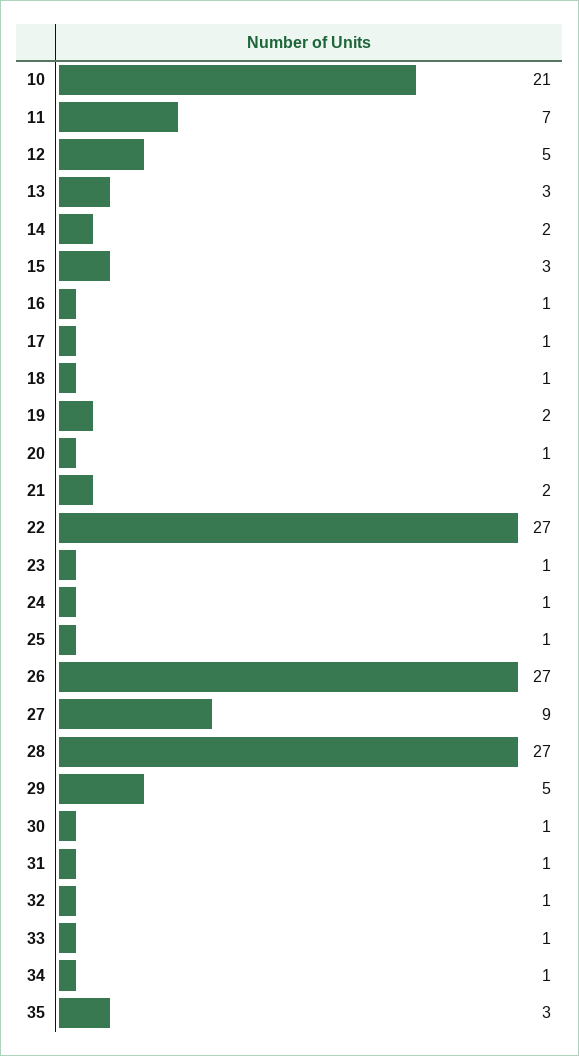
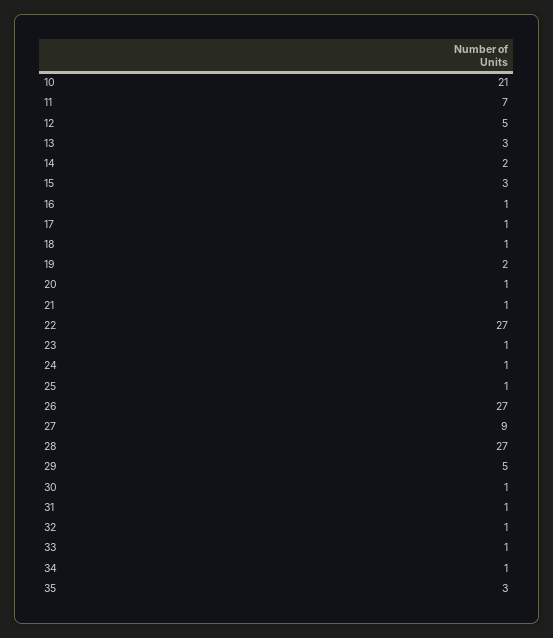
21: 2 -> 1

